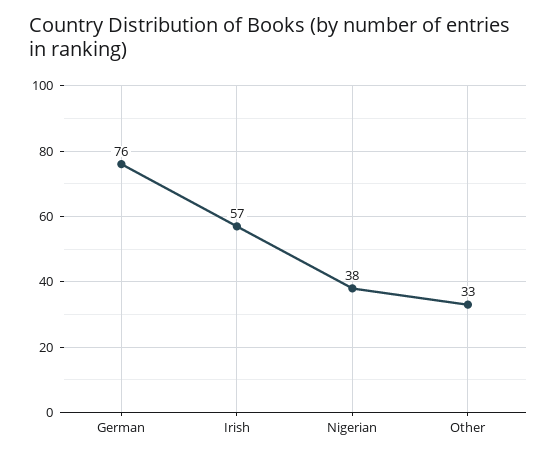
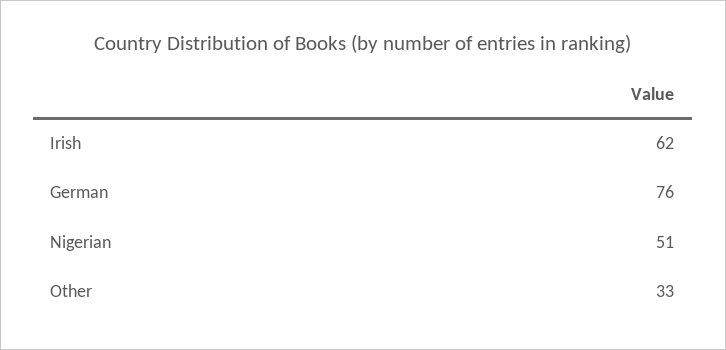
Irish: 57 -> 62
Nigerian: 38 -> 51

